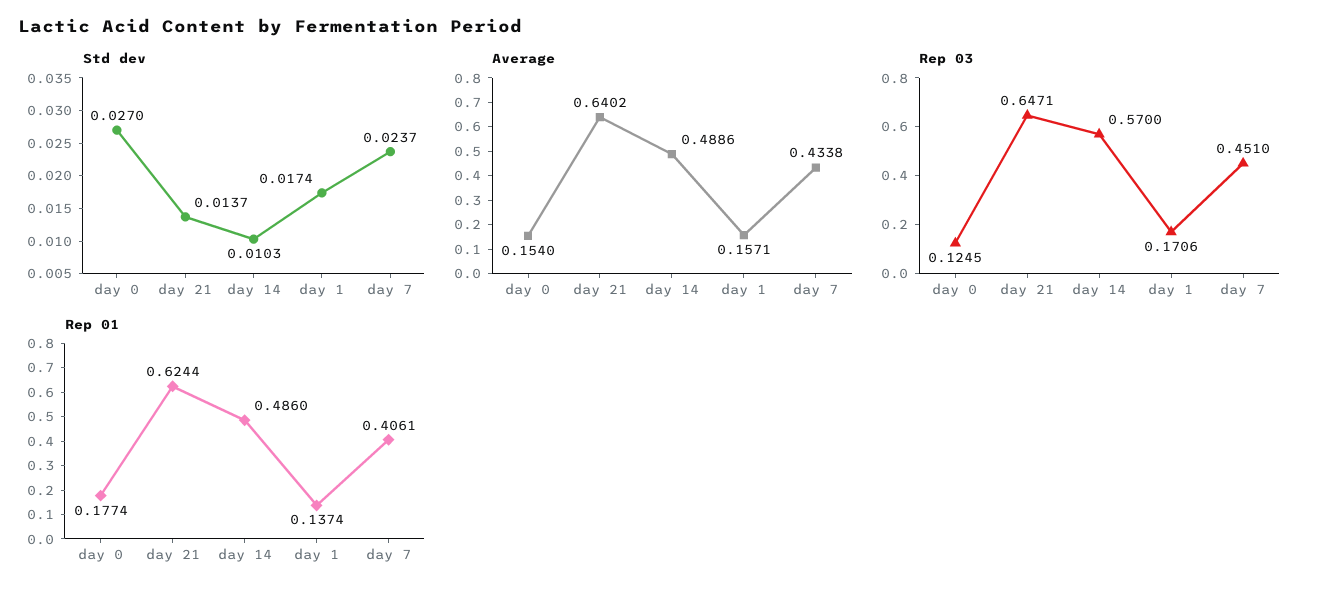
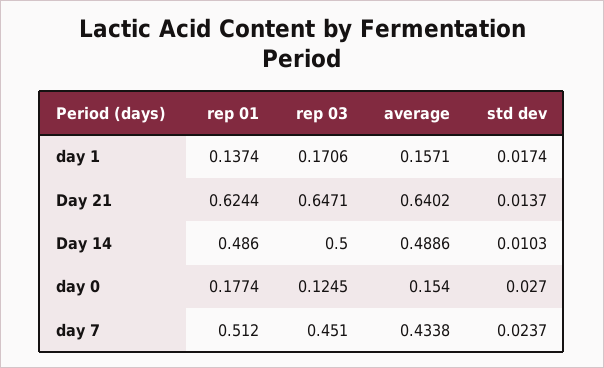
Rep 03, day 14: 0.57 -> 0.5
Rep 01, day 7: 0.4061 -> 0.512

